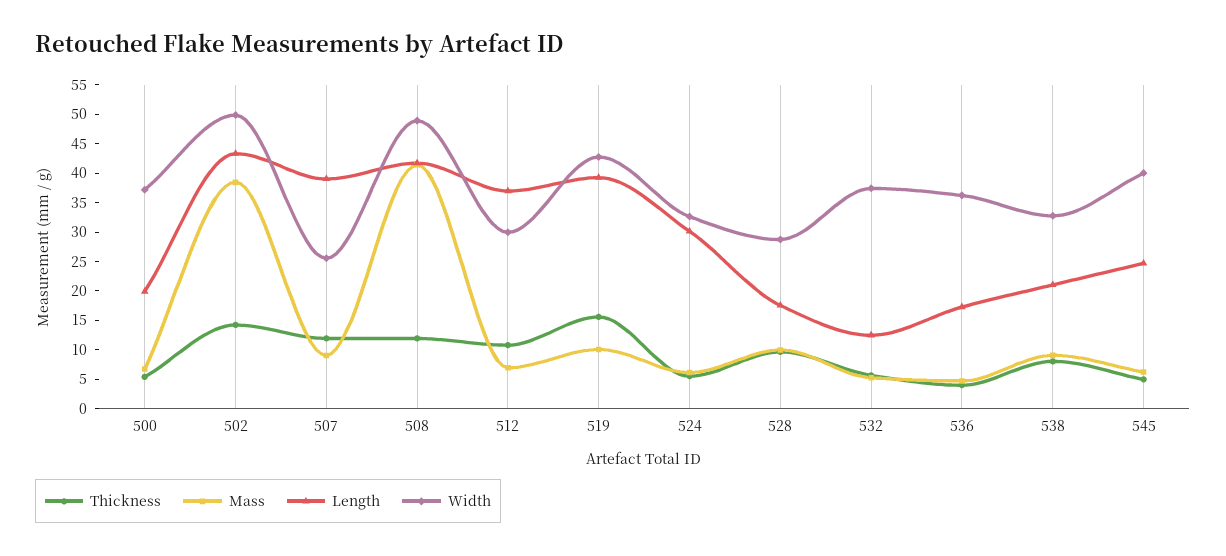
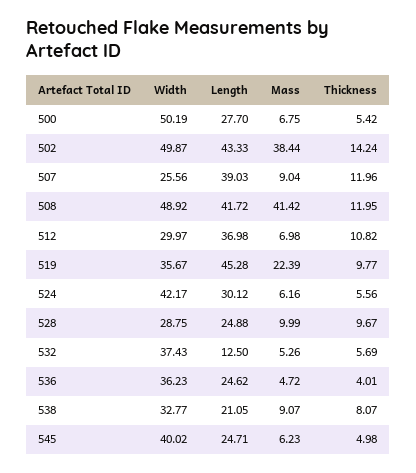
Length, 500: 20 -> 27.7
Width, 500: 37.5 -> 50.19
Thickness, 519: 15 -> 9.77
Mass, 519: 10 -> 22.39
Length, 519: 40 -> 45.28
Width, 519: 42.5 -> 35.67
Width, 524: 32.5 -> 42.17
Length, 528: 17.5 -> 24.88
Length, 536: 17.5 -> 24.62

